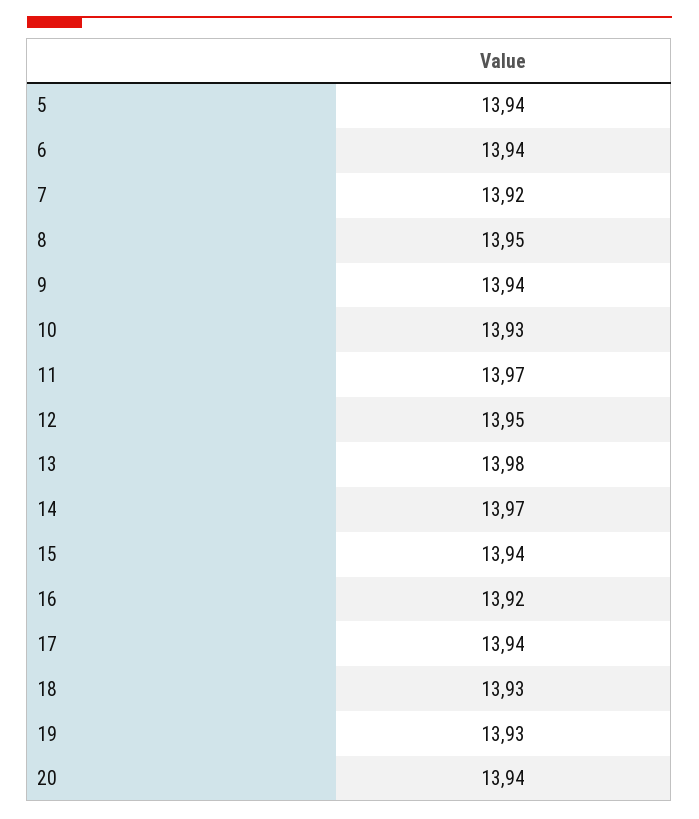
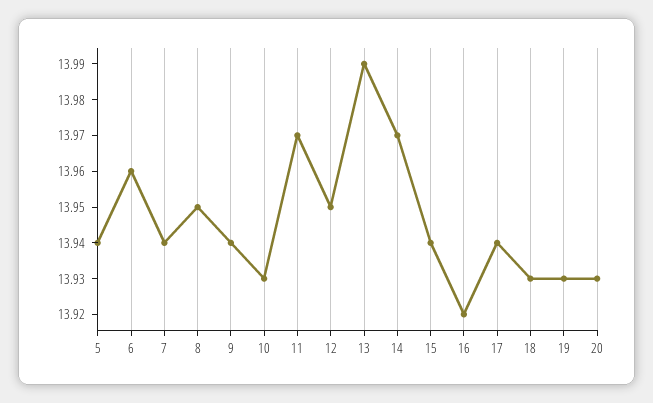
6: 13.94 -> 13.96
7: 13.92 -> 13.94
13: 13.98 -> 13.99
20: 13.94 -> 13.93

